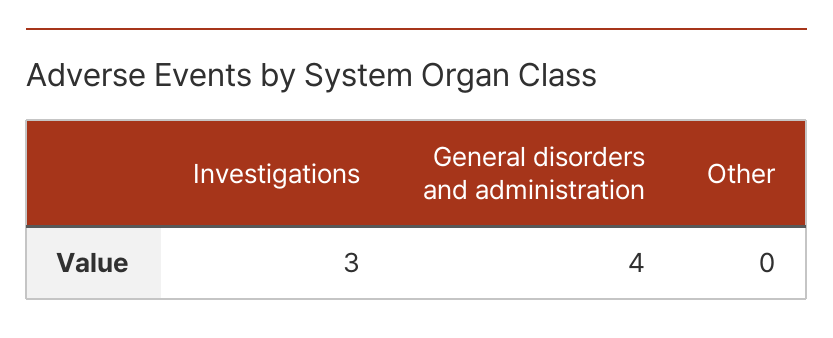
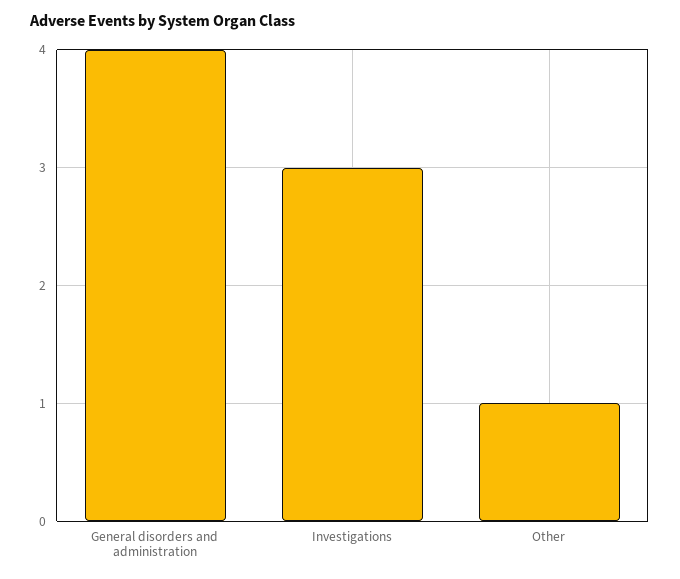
Other: 0 -> 1

